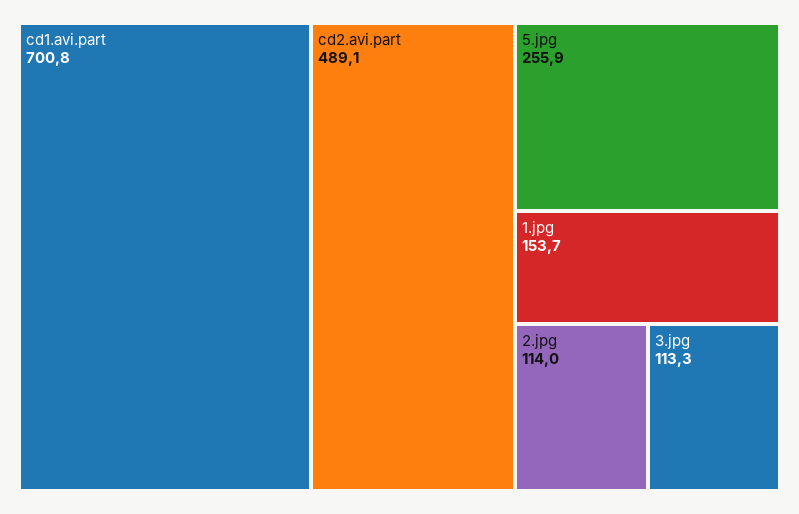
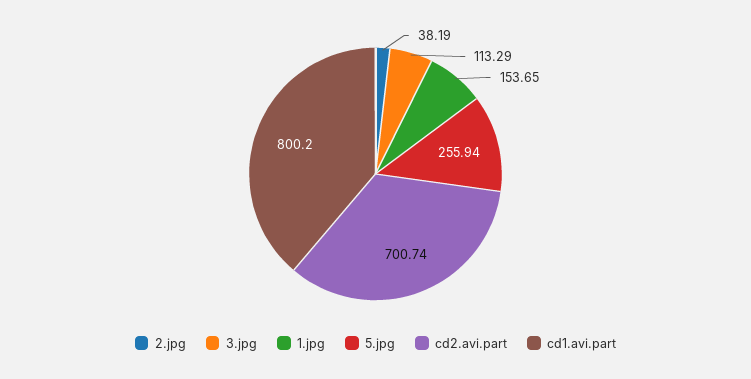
cd1.avi.part: 700.8 -> 800.2
cd2.avi.part: 489.1 -> 700.74
2.jpg: 114 -> 38.19

